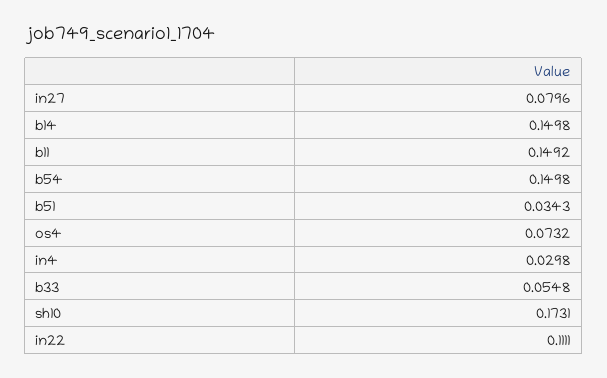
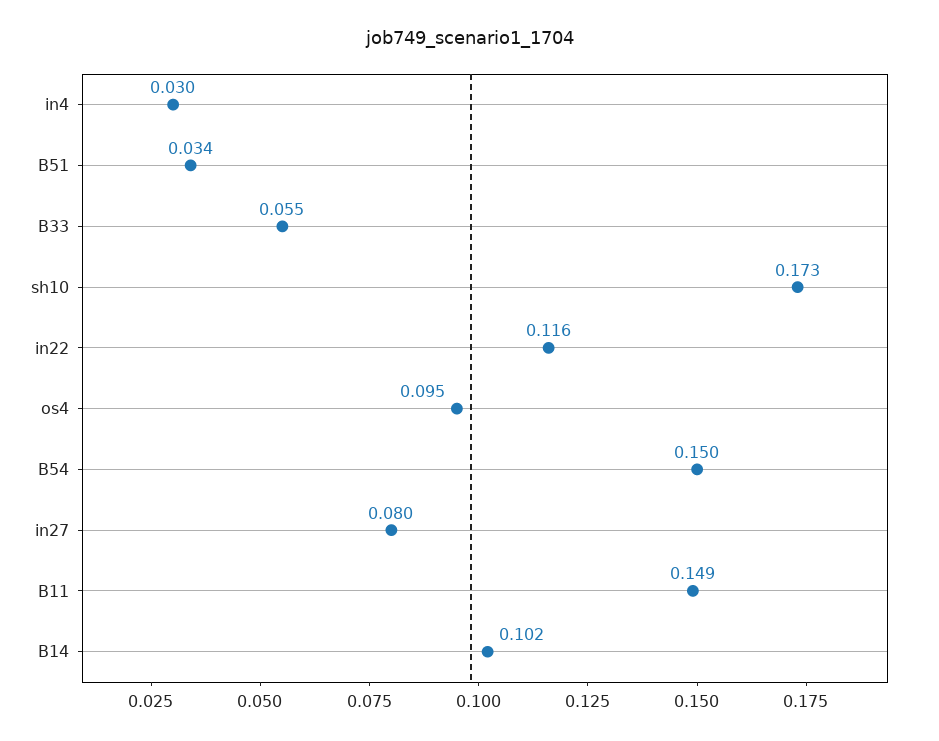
b14: 0.1498 -> 0.102
os4: 0.0732 -> 0.095
in22: 0.1111 -> 0.116

